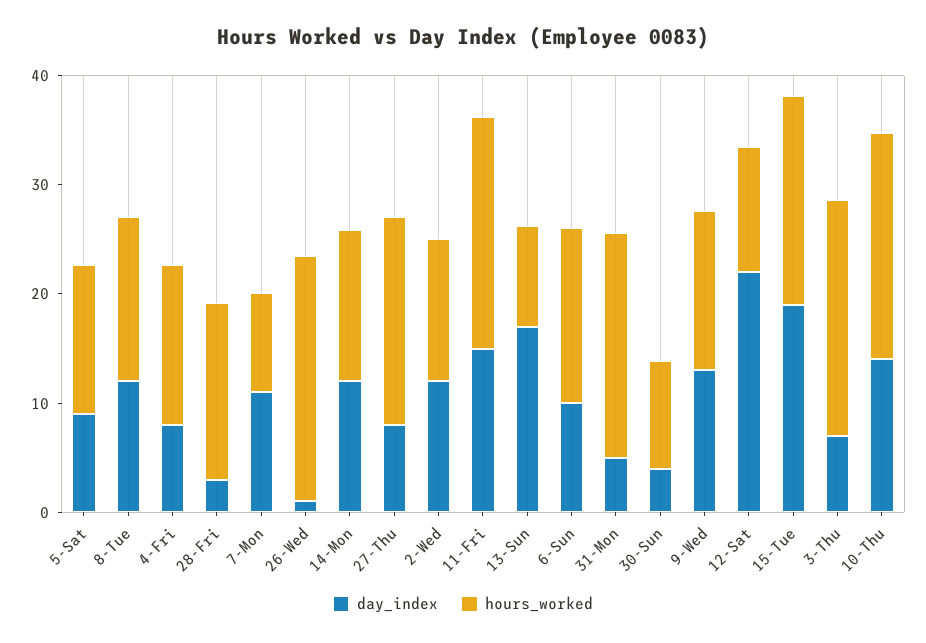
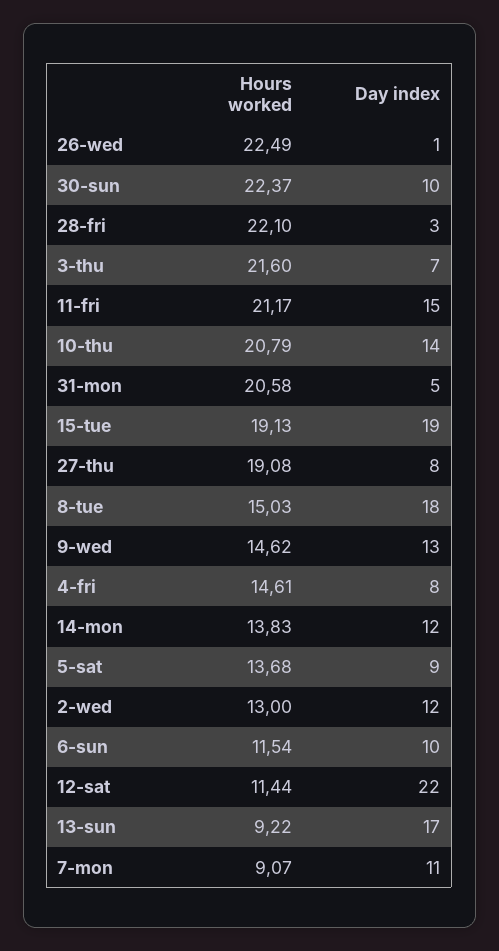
day_index, 8-Tue: 12 -> 18
hours_worked, 28-Fri: 16 -> 22.1
hours_worked, 6-Sun: 16 -> 11.54
day_index, 30-Sun: 4 -> 10
hours_worked, 30-Sun: 10 -> 22.37

